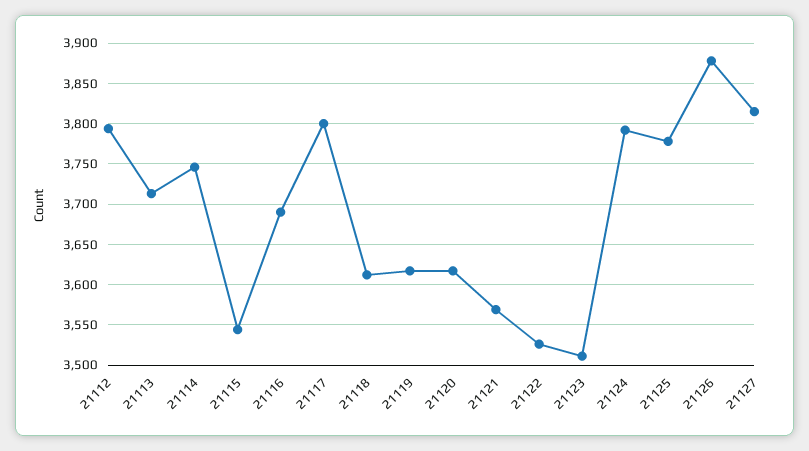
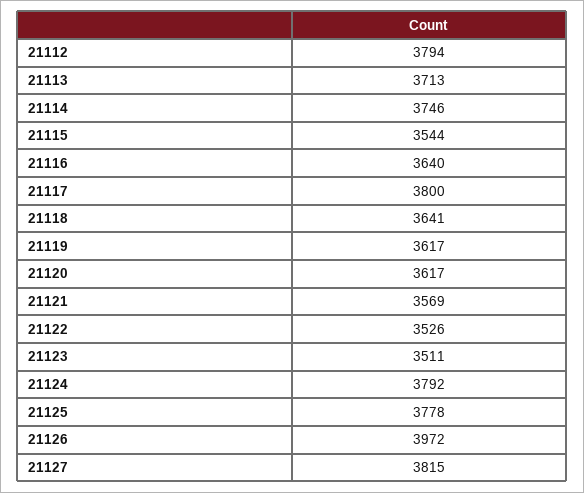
21116: 3690 -> 3640
21118: 3610 -> 3641
21126: 3880 -> 3972

